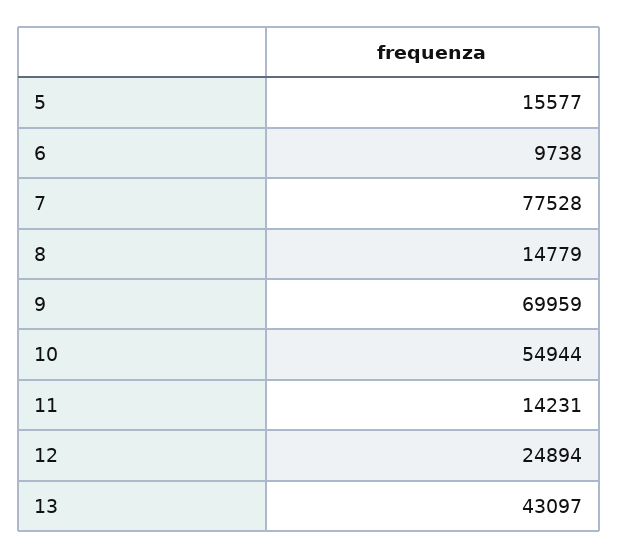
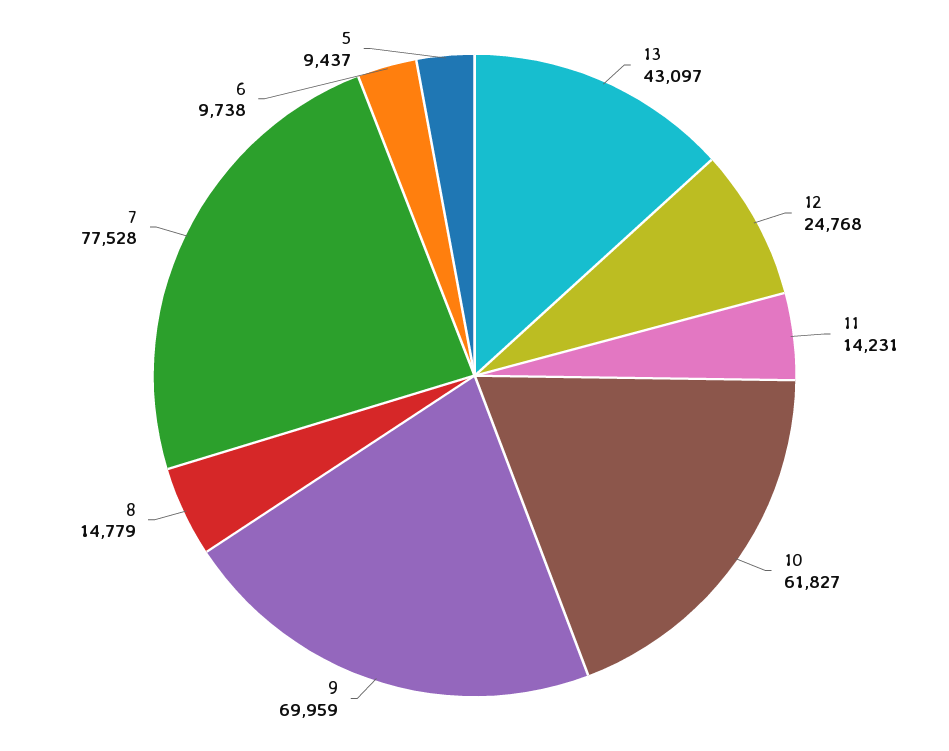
5: 15577 -> 9437
10: 54944 -> 61827
12: 24894 -> 24768

